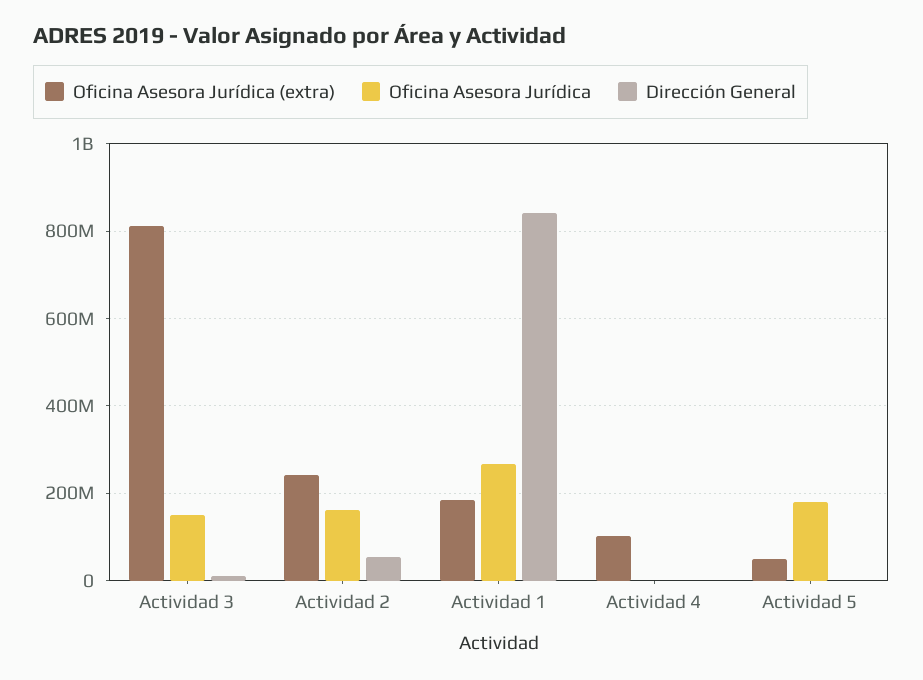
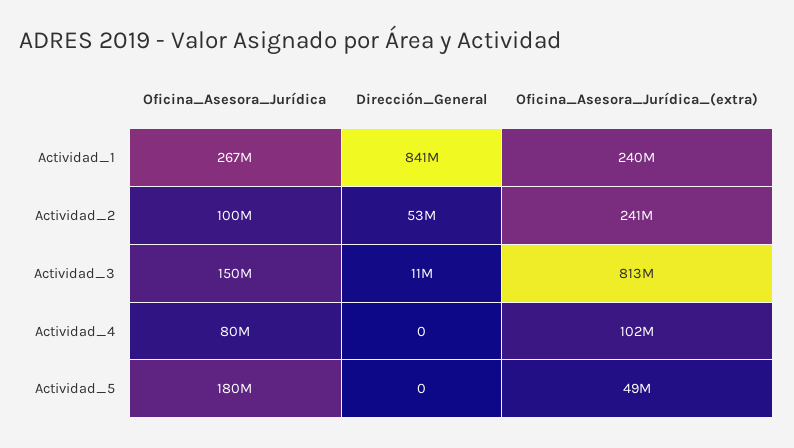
Oficina Asesora Jurídica, Actividad 2: 160000000 -> 100000000
Oficina Asesora Jurídica (extra), Actividad 1: 180000000 -> 240000000
Oficina Asesora Jurídica, Actividad 4: 0 -> 80000000

